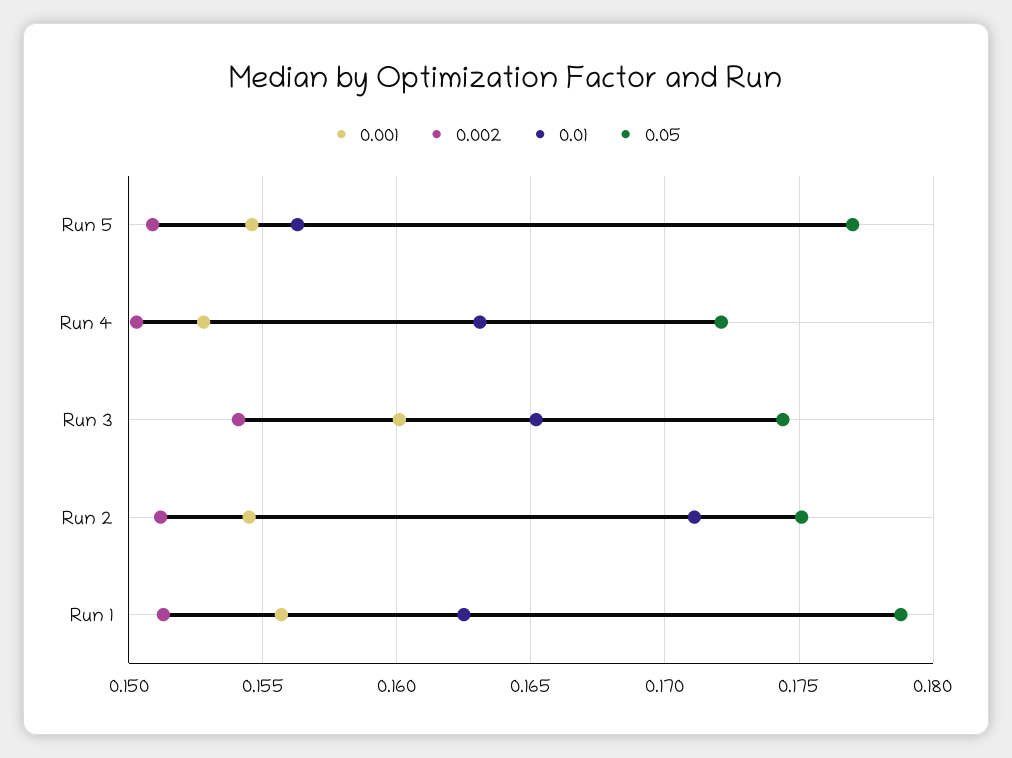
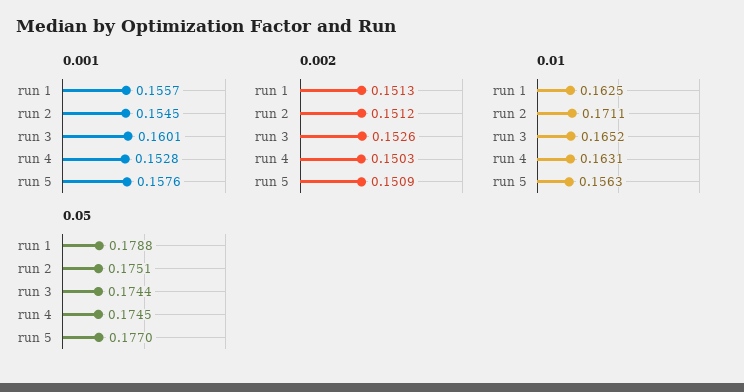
0.001, Run 5: 0.1545 -> 0.1576
0.05, Run 4: 0.172 -> 0.1745
0.002, Run 3: 0.154 -> 0.1526

